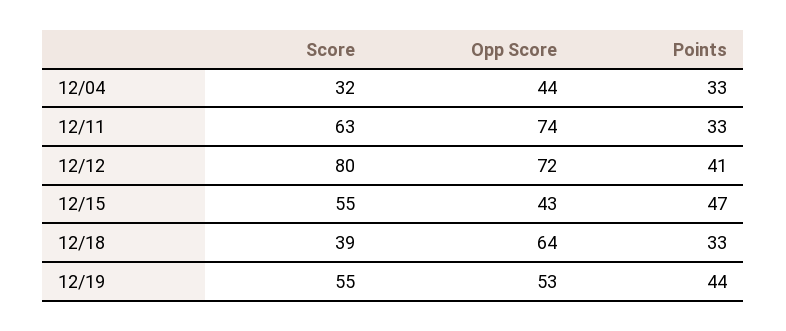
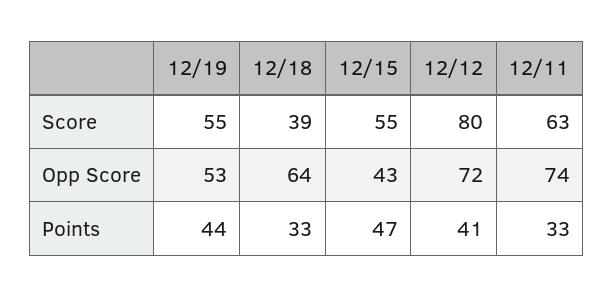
Score, 12/04: 32 -> none
Opp Score, 12/04: 44 -> none
Points, 12/04: 33 -> none

